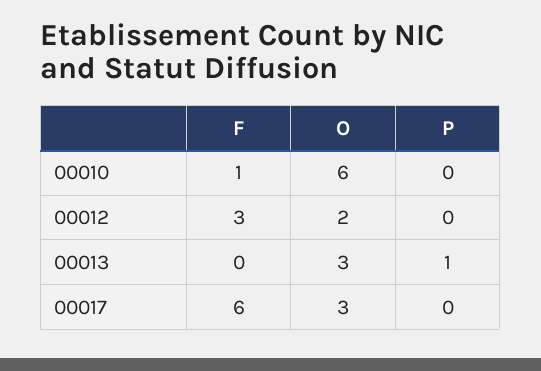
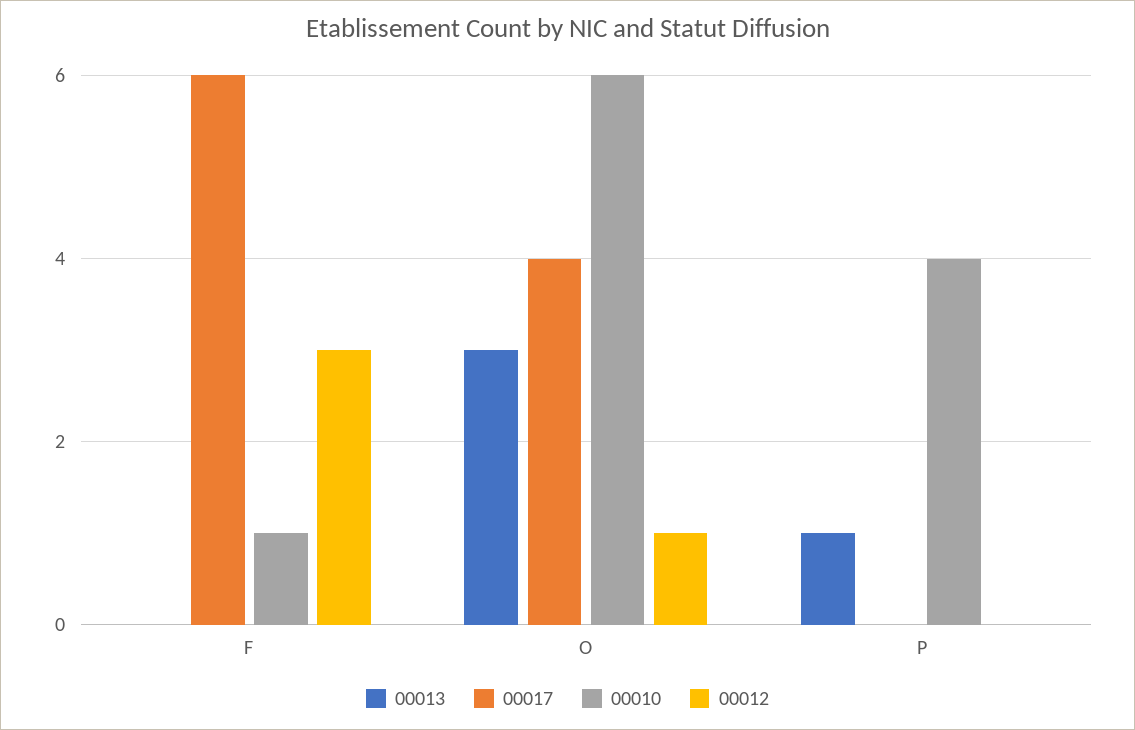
00010, P: 0 -> 4
00012, O: 2 -> 1
00017, O: 3 -> 4

